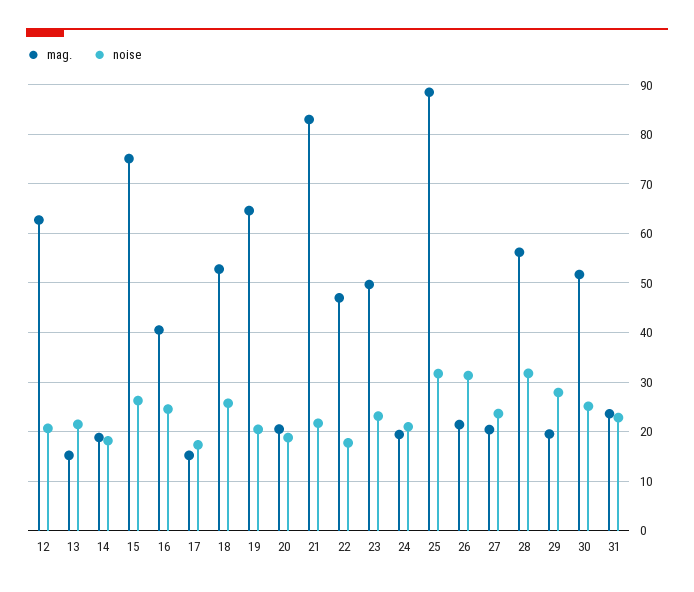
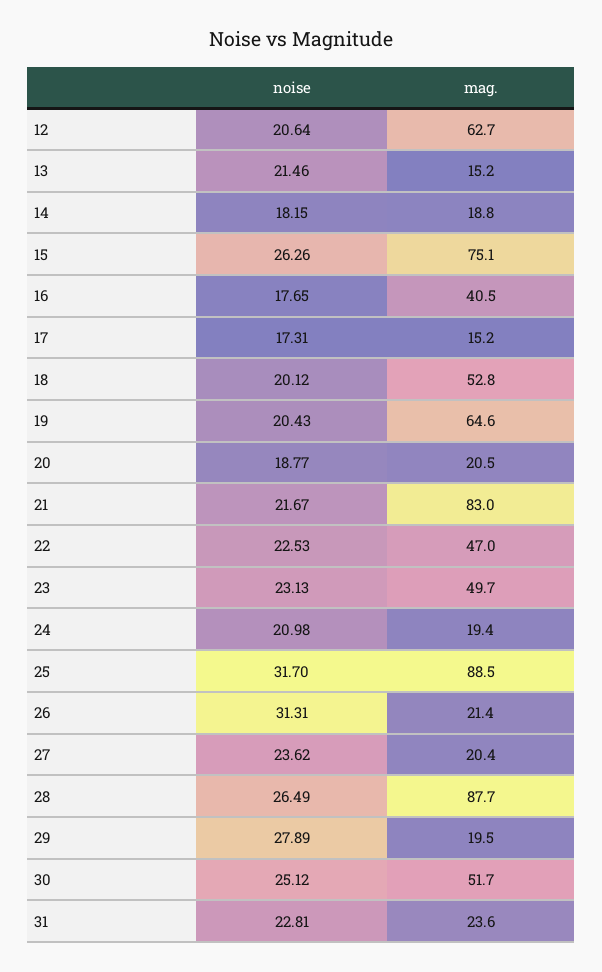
noise, 16: 24 -> 17.65
noise, 18: 26 -> 20.12
noise, 22: 18 -> 22.53
mag., 28: 56 -> 87.7
noise, 28: 32 -> 26.49

